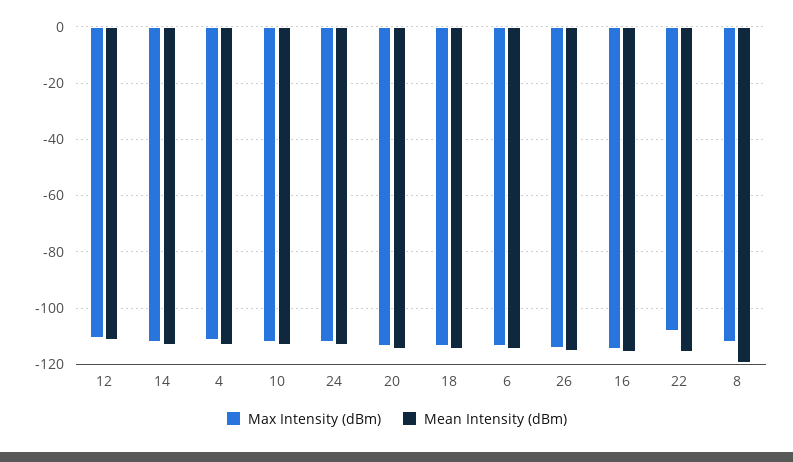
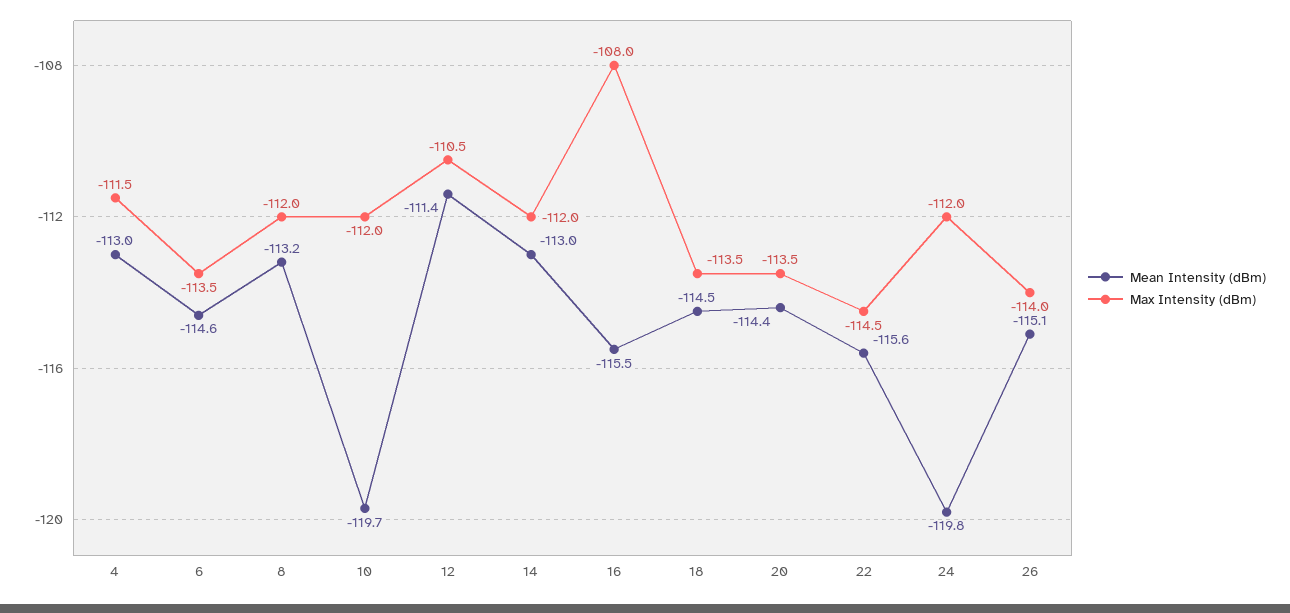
Mean Intensity (dBm), 10: -112.5 -> -119.7
Mean Intensity (dBm), 24: -112.5 -> -119.8
Max Intensity (dBm), 16: -115 -> -108
Max Intensity (dBm), 22: -107.5 -> -114.5
Mean Intensity (dBm), 8: -120 -> -113.2

